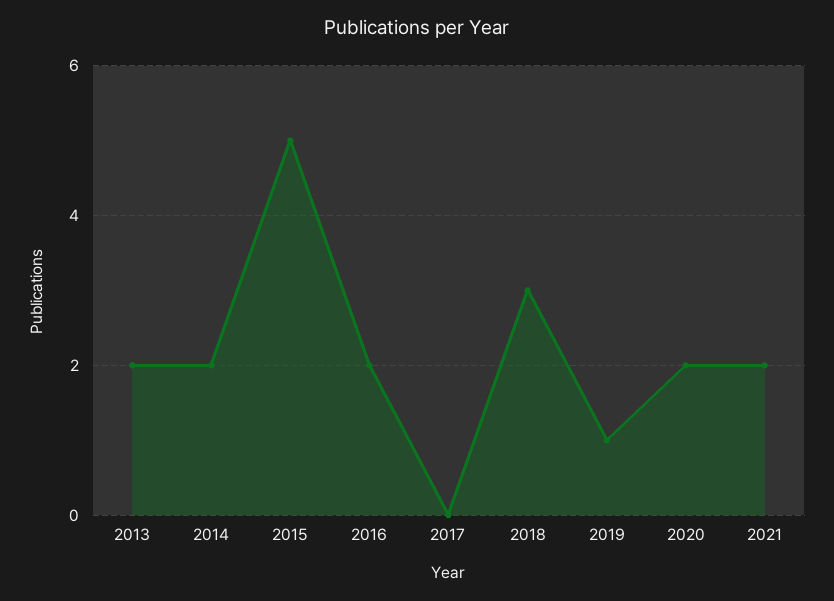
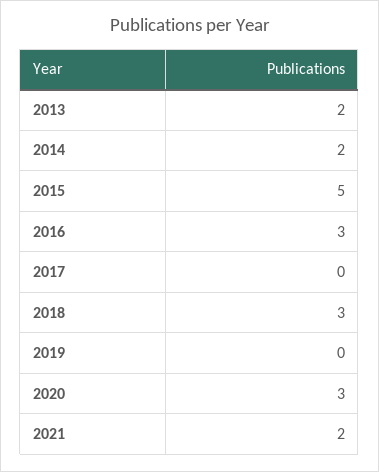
2016: 2 -> 3
2019: 1 -> 0
2020: 2 -> 3

